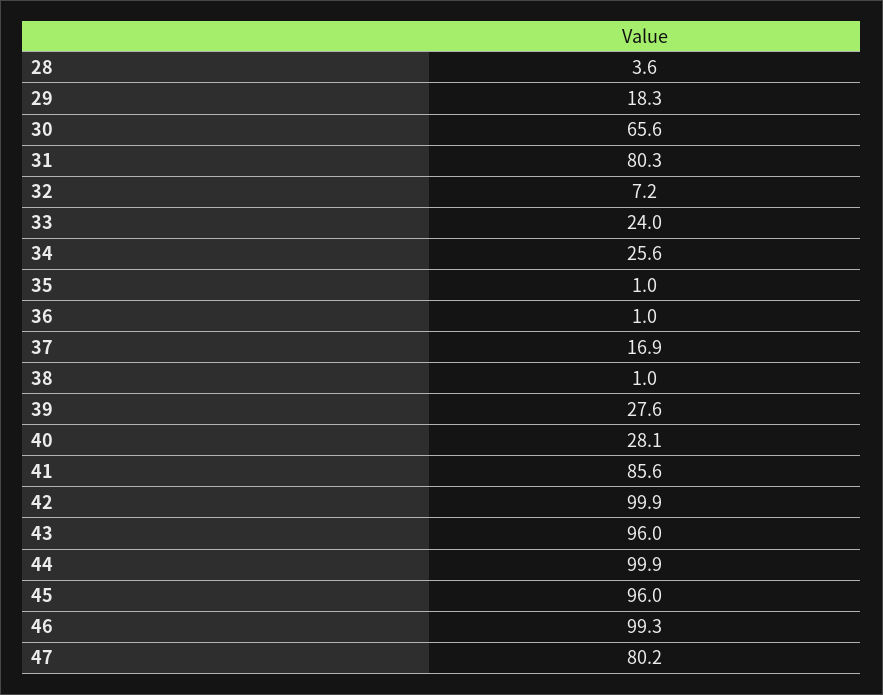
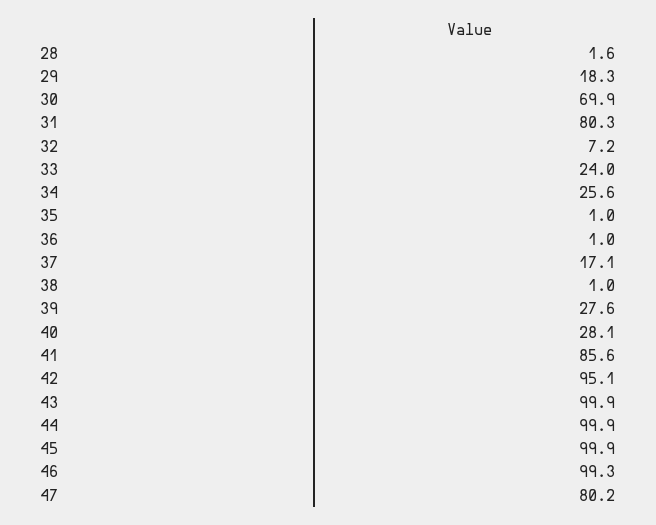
28: 3.6 -> 1.6
30: 65.6 -> 69.9
37: 16.9 -> 17.1
42: 99.9 -> 95.1
43: 96 -> 99.9
45: 96 -> 99.9

